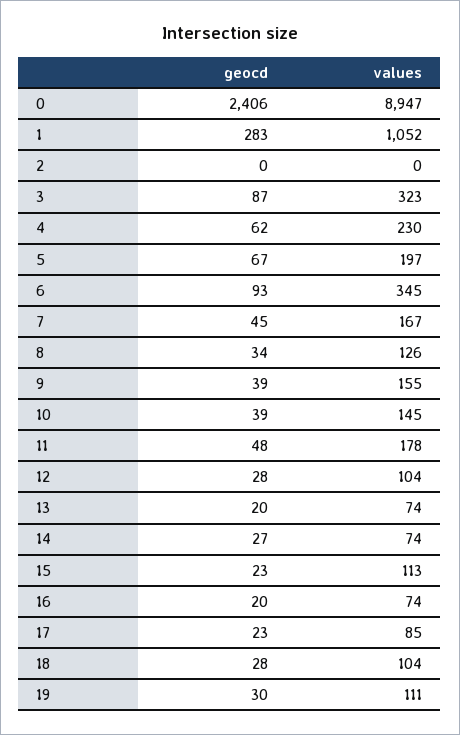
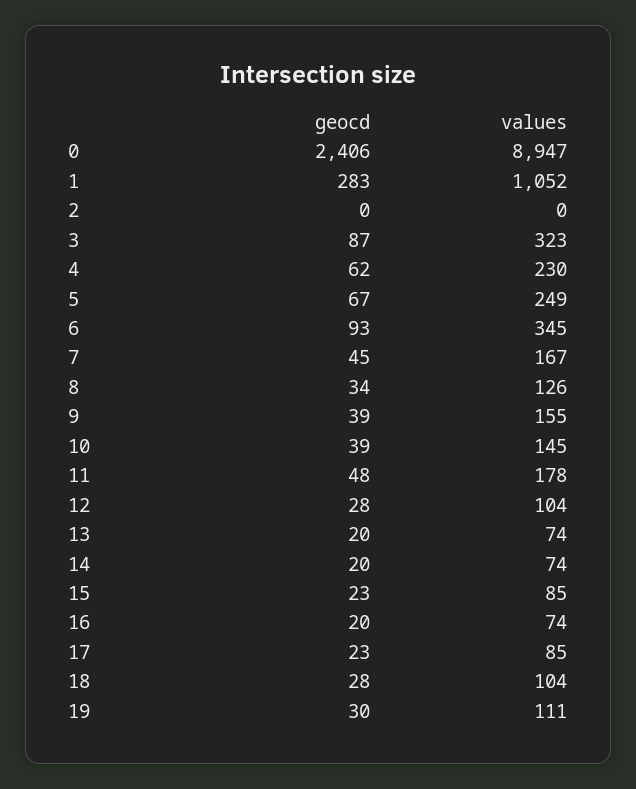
values, 5: 197 -> 249
geocd, 14: 27 -> 20
values, 15: 113 -> 85

